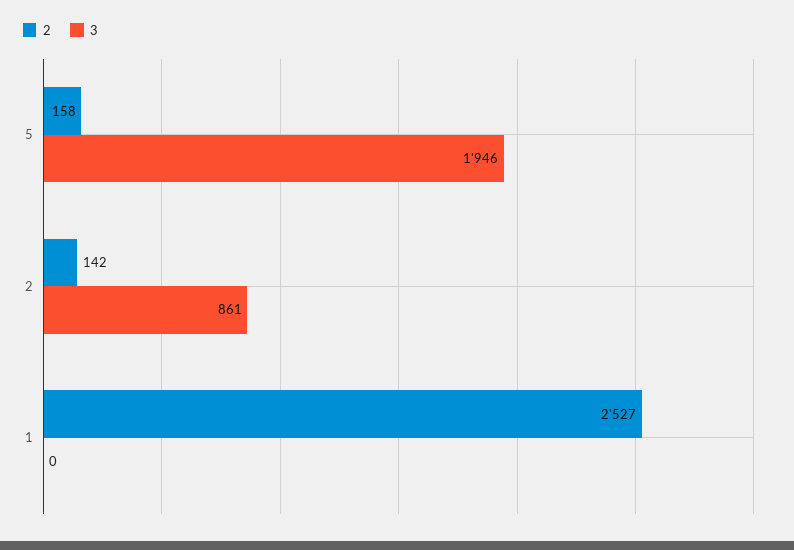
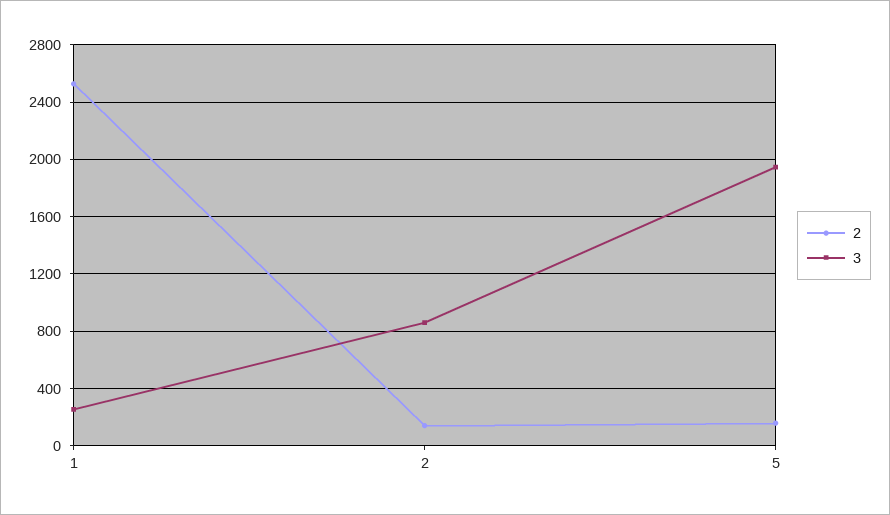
3, 1: 0 -> 250

